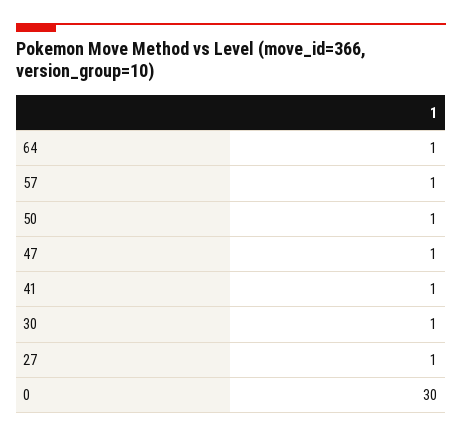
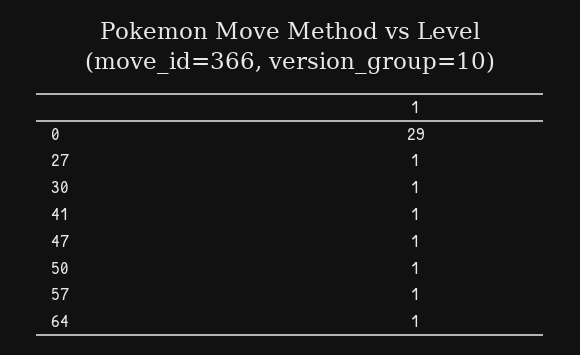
0: 30 -> 29

